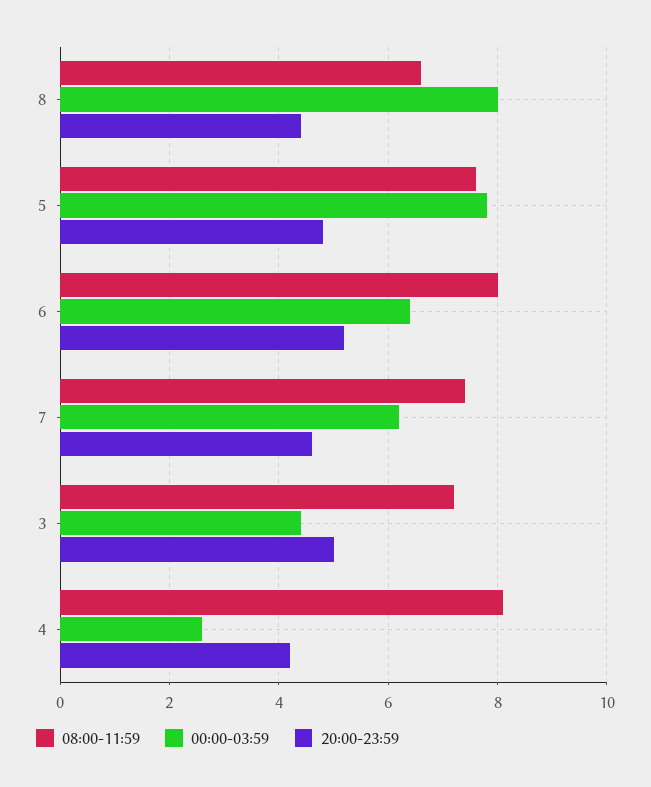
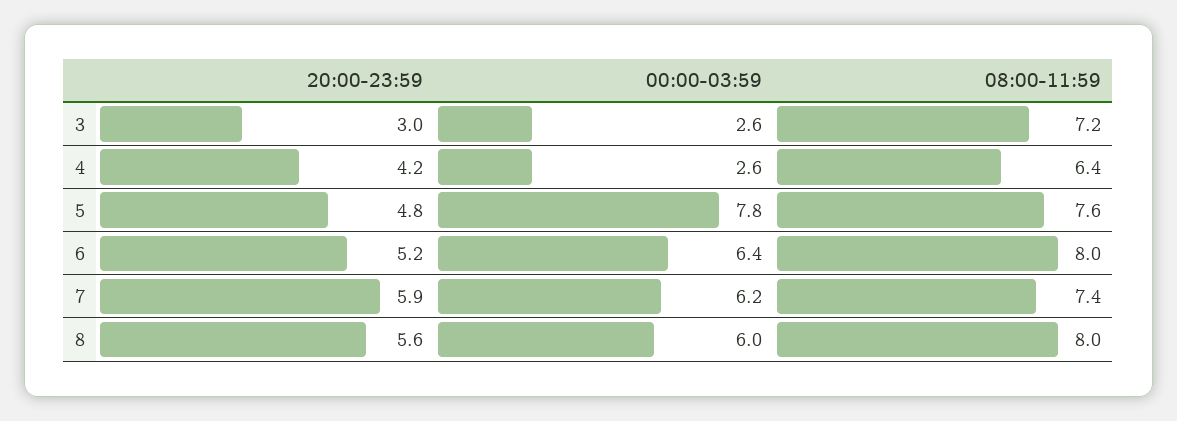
08:00-11:59, 8: 6.5 -> 8
00:00-03:59, 8: 8 -> 6
20:00-23:59, 8: 4.5 -> 5.6
20:00-23:59, 7: 4.5 -> 5.9
00:00-03:59, 3: 4.5 -> 2.6
20:00-23:59, 3: 5 -> 3
08:00-11:59, 4: 8 -> 6.4

